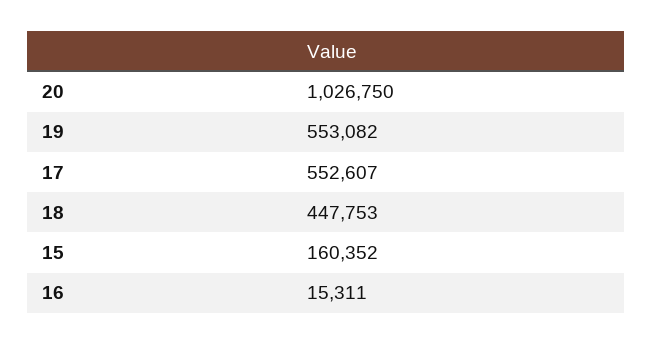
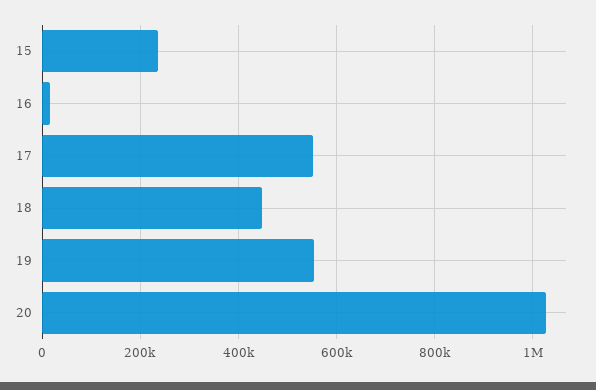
15: 160352 -> 240000

